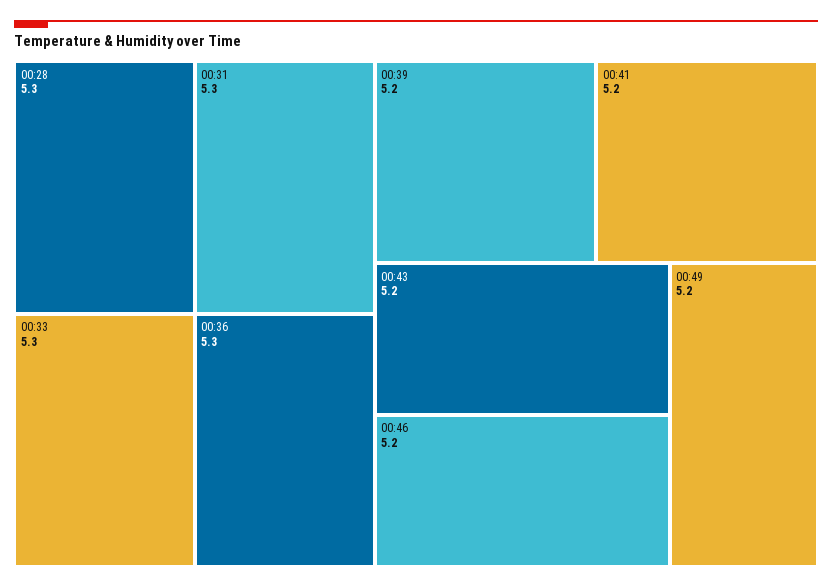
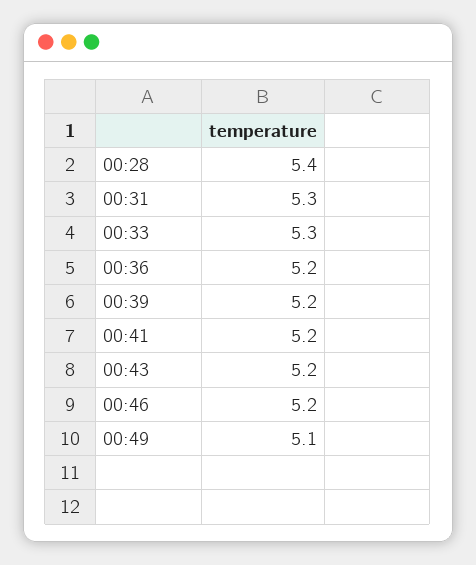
00:28: 5.3 -> 5.4
00:36: 5.3 -> 5.2
00:49: 5.2 -> 5.1

